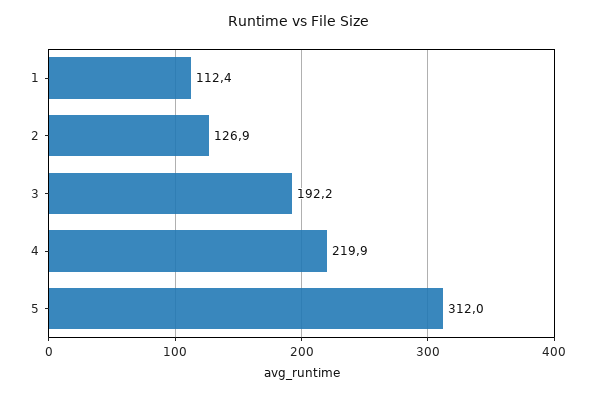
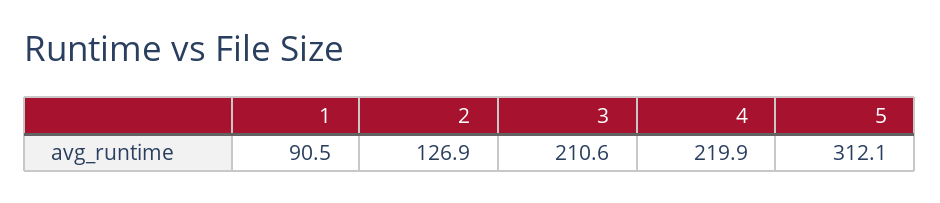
1: 112.4 -> 90.5
3: 192.2 -> 210.6
5: 312 -> 312.1

